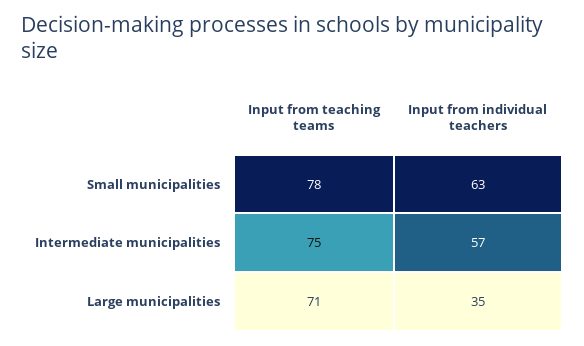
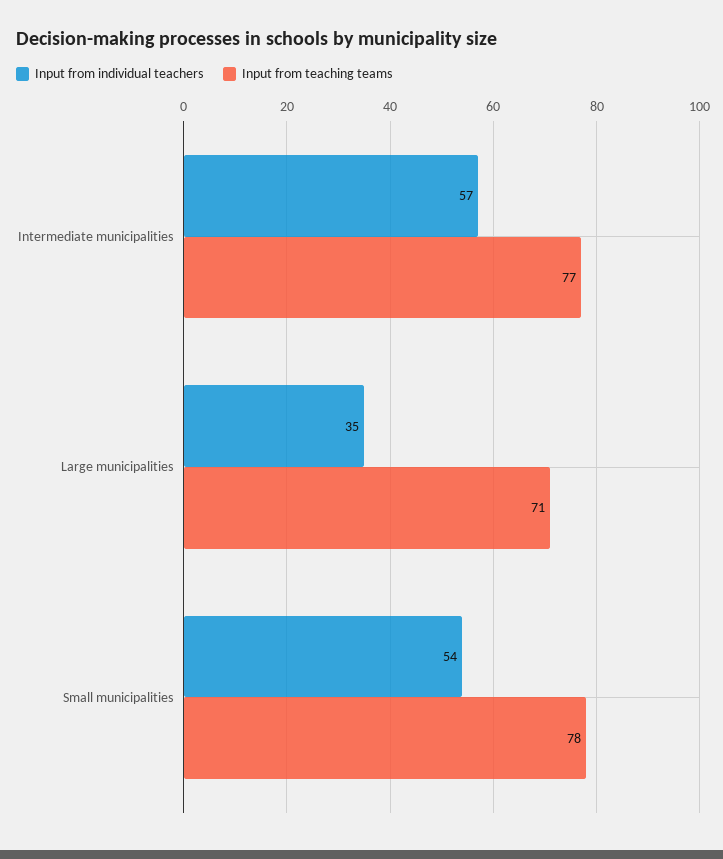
Input from individual teachers, Small municipalities: 63 -> 54
Input from teaching teams, Intermediate municipalities: 75 -> 77

